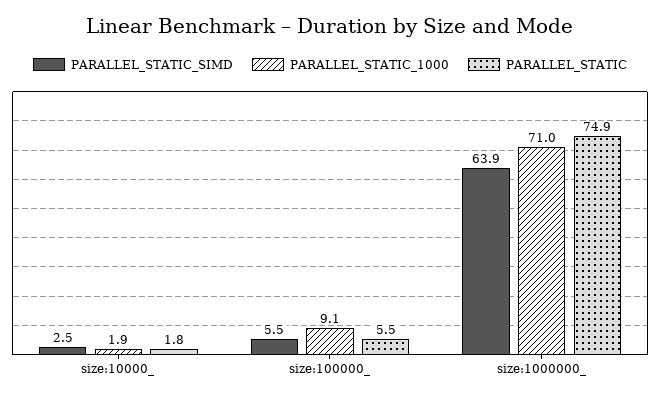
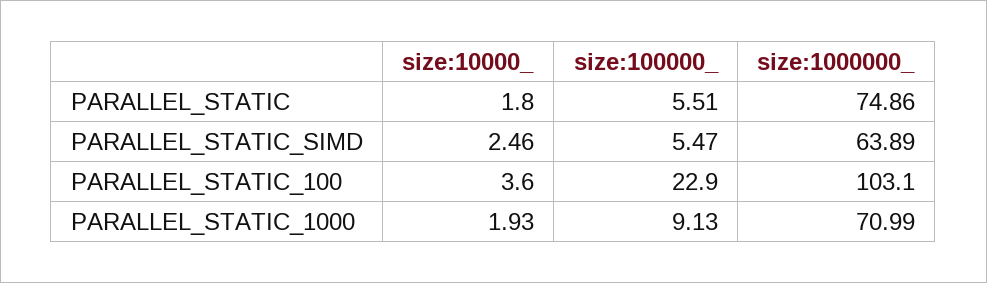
PARALLEL_STATIC_100, size:10000_: none -> 3.6
PARALLEL_STATIC_100, size:100000_: none -> 22.9
PARALLEL_STATIC_100, size:1000000_: none -> 103.1

